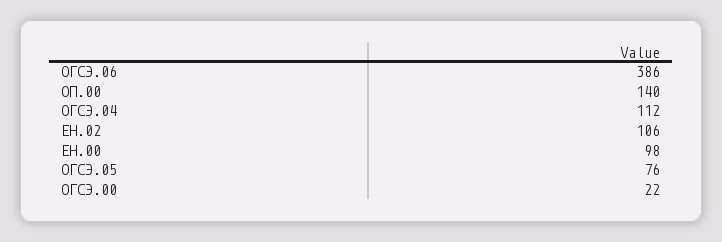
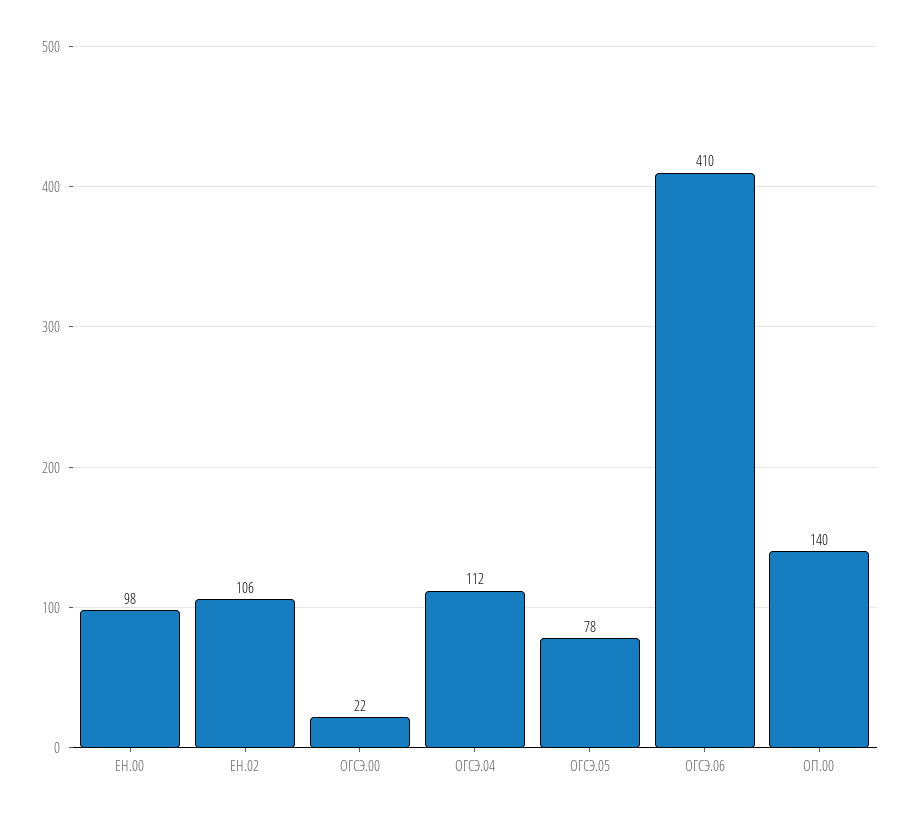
ОГСЭ.06: 386 -> 410
ОГСЭ.05: 76 -> 78

